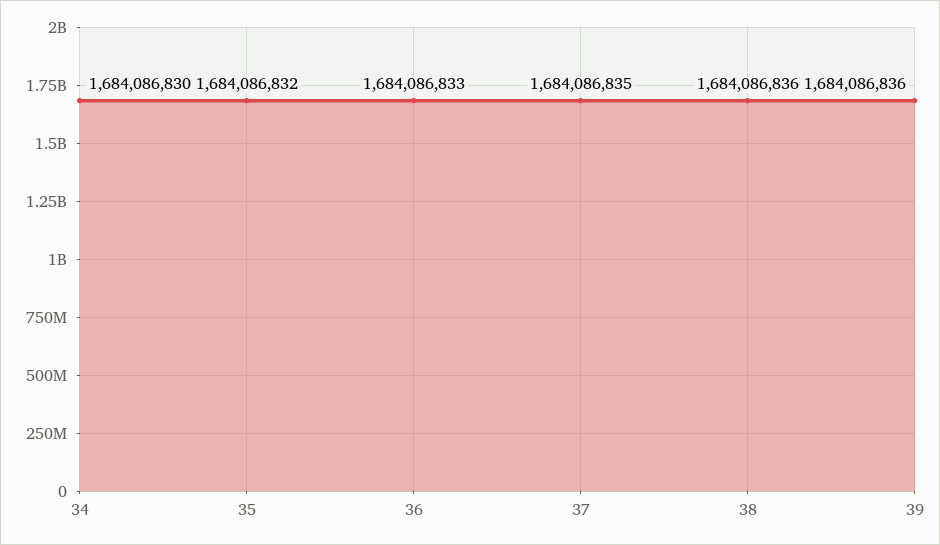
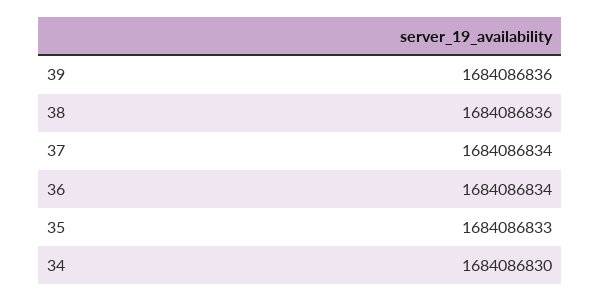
35: 1684086832 -> 1684086833
36: 1684086833 -> 1684086834
37: 1684086835 -> 1684086834

